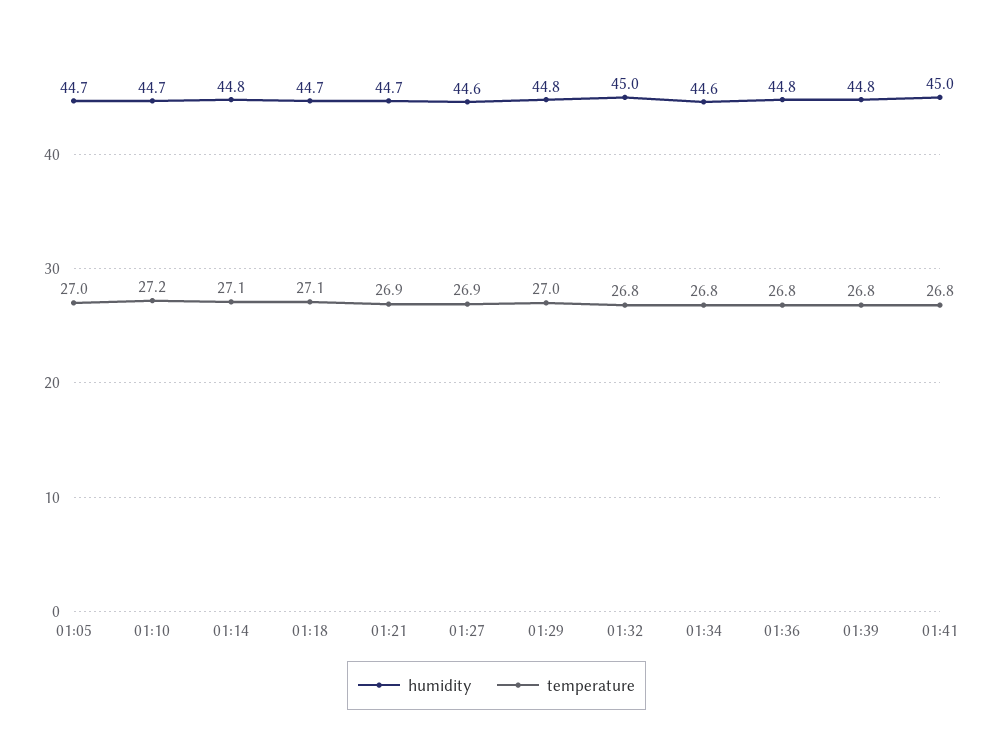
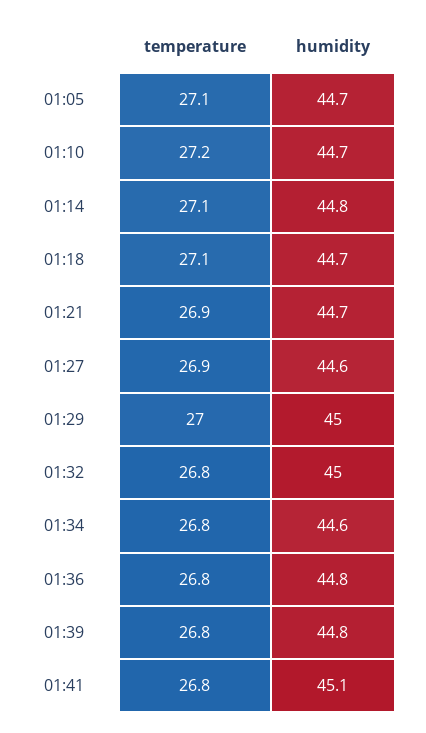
temperature, 01:05: 27 -> 27.1
humidity, 01:29: 44.8 -> 45
humidity, 01:41: 45 -> 45.1

